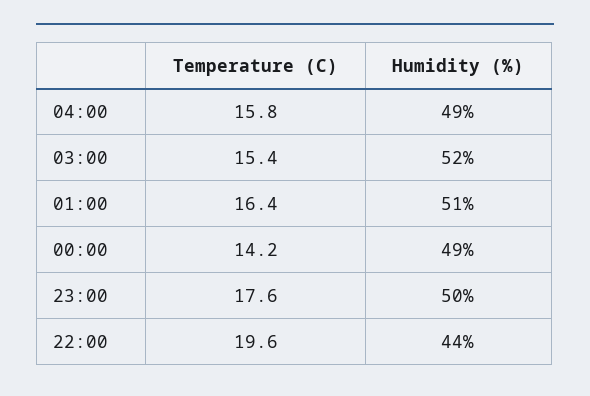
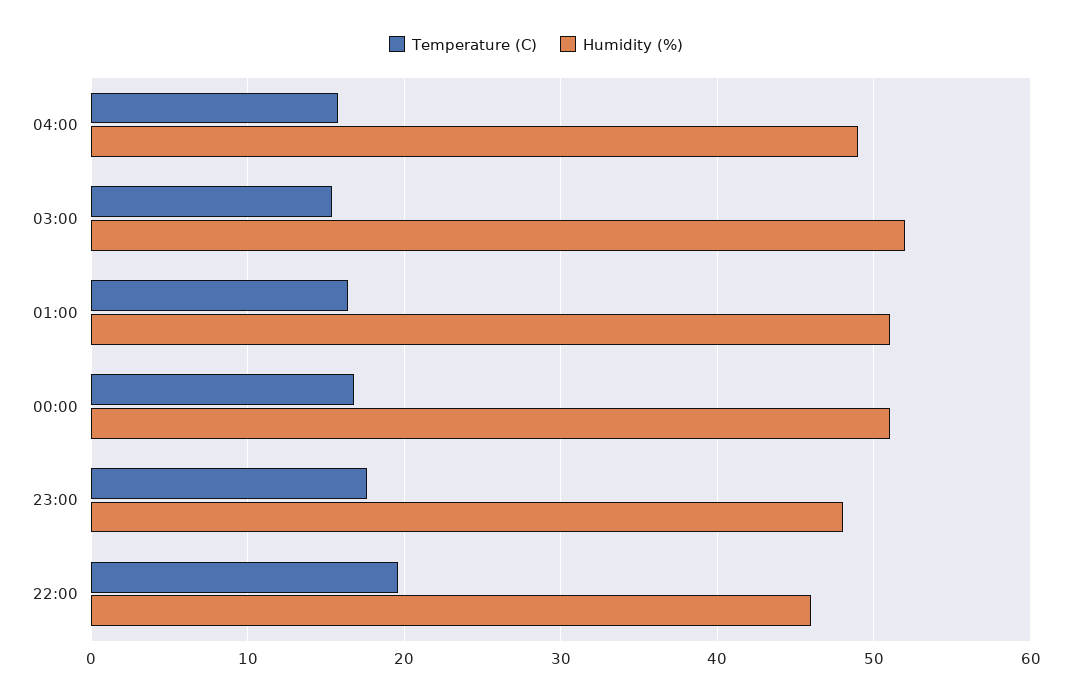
Temperature (C), 00:00: 14.2 -> 17
Humidity (%), 00:00: 49 -> 51
Humidity (%), 23:00: 50 -> 48
Humidity (%), 22:00: 44 -> 46

